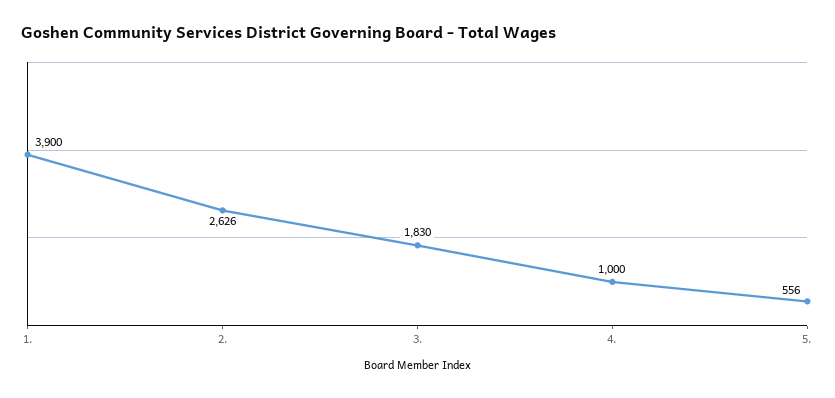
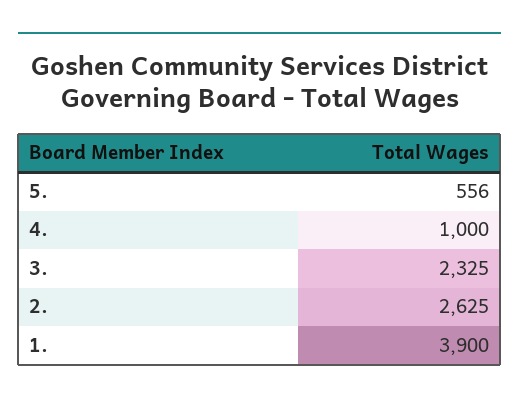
2.: 2626 -> 2625
3.: 1830 -> 2325

